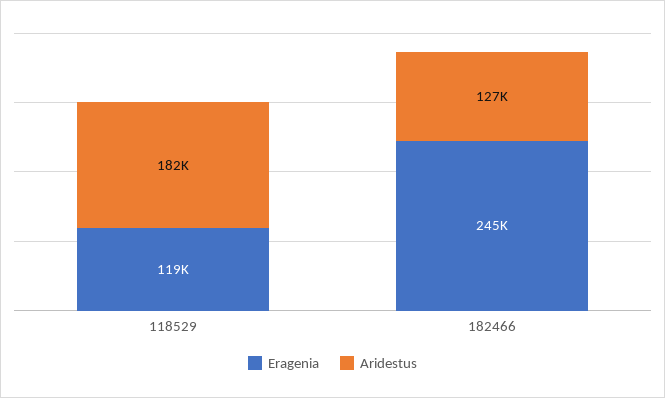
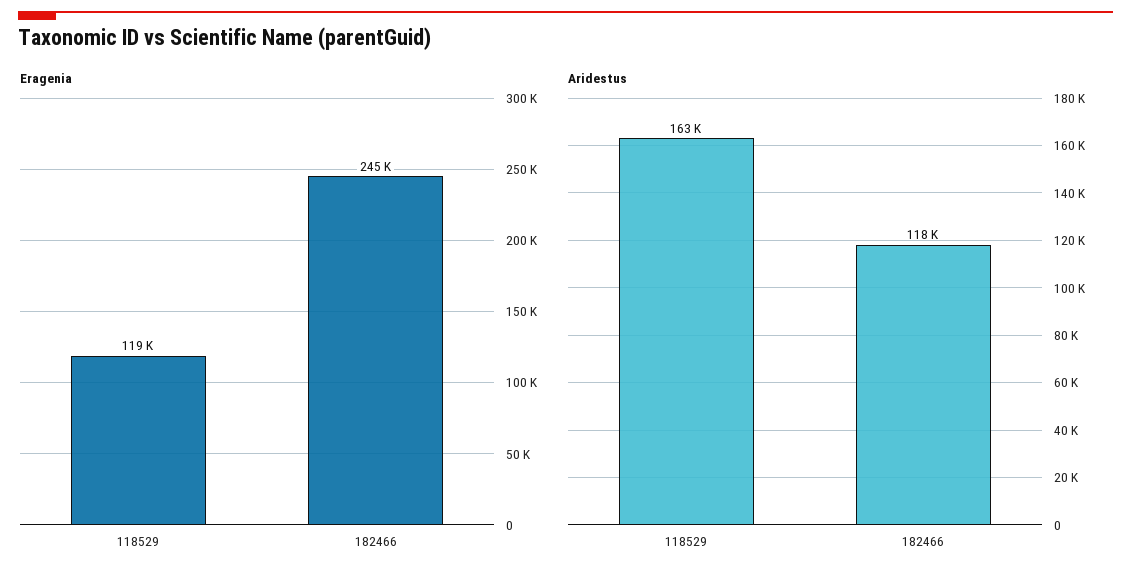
Aridestus, 118529: 182000 -> 163000
Aridestus, 182466: 127000 -> 118000

